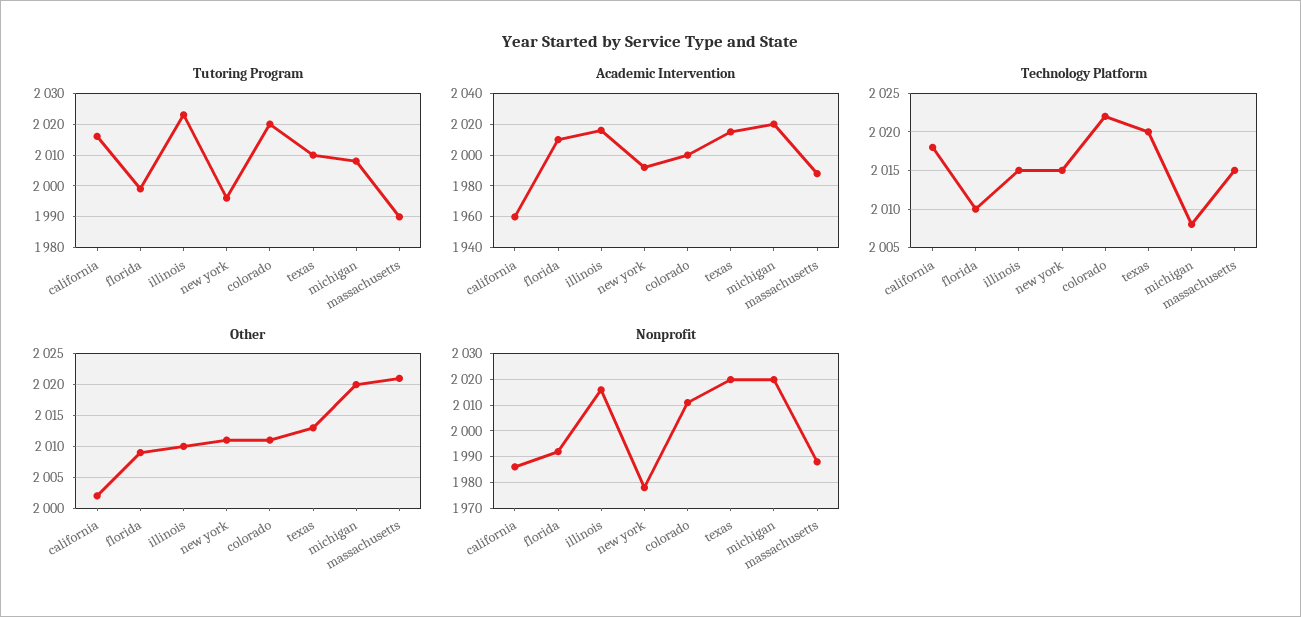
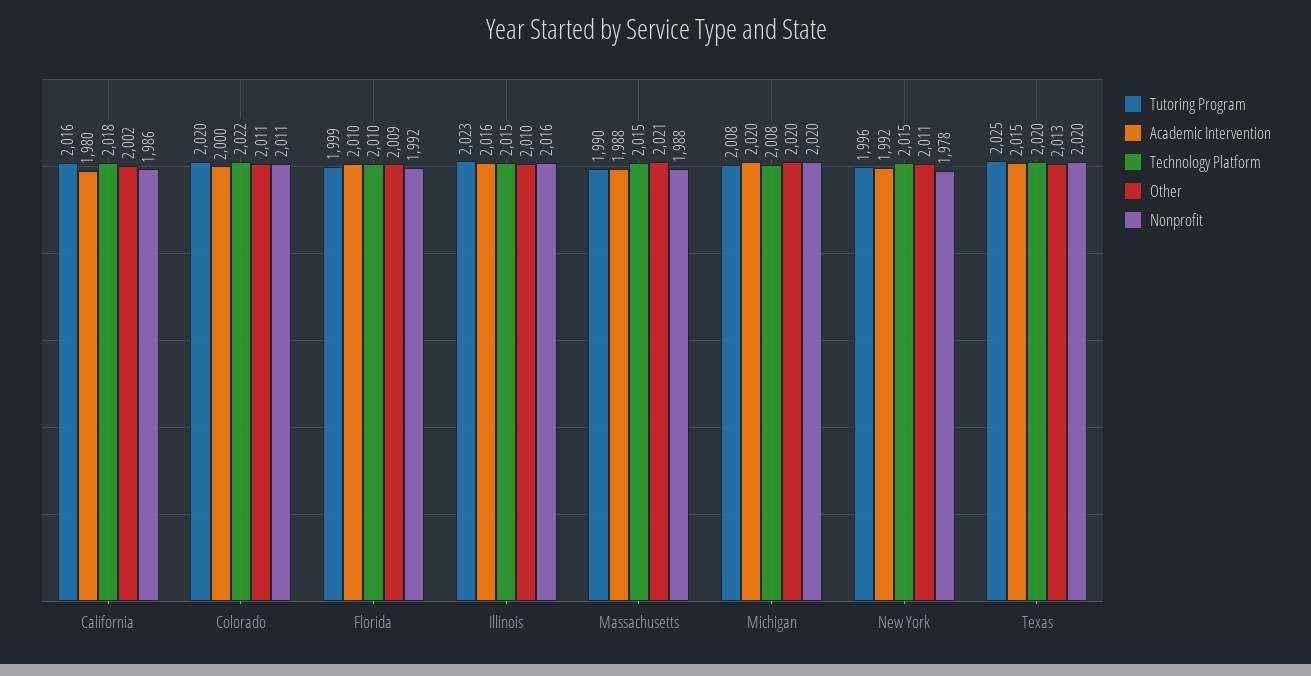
Tutoring Program, texas: 2010 -> 2025
Academic Intervention, california: 1960 -> 1980

